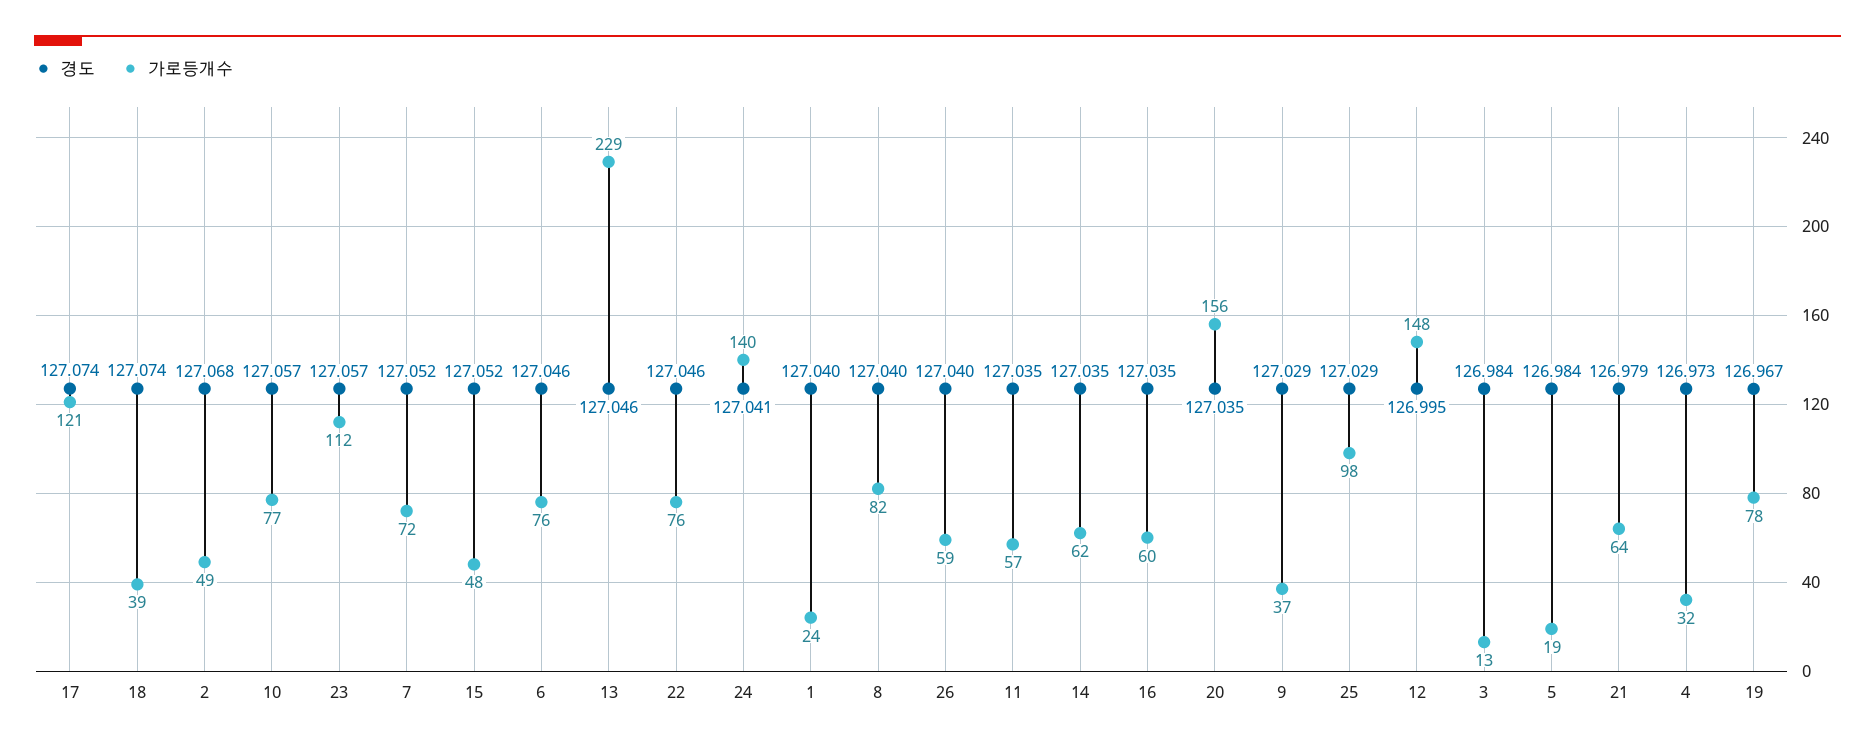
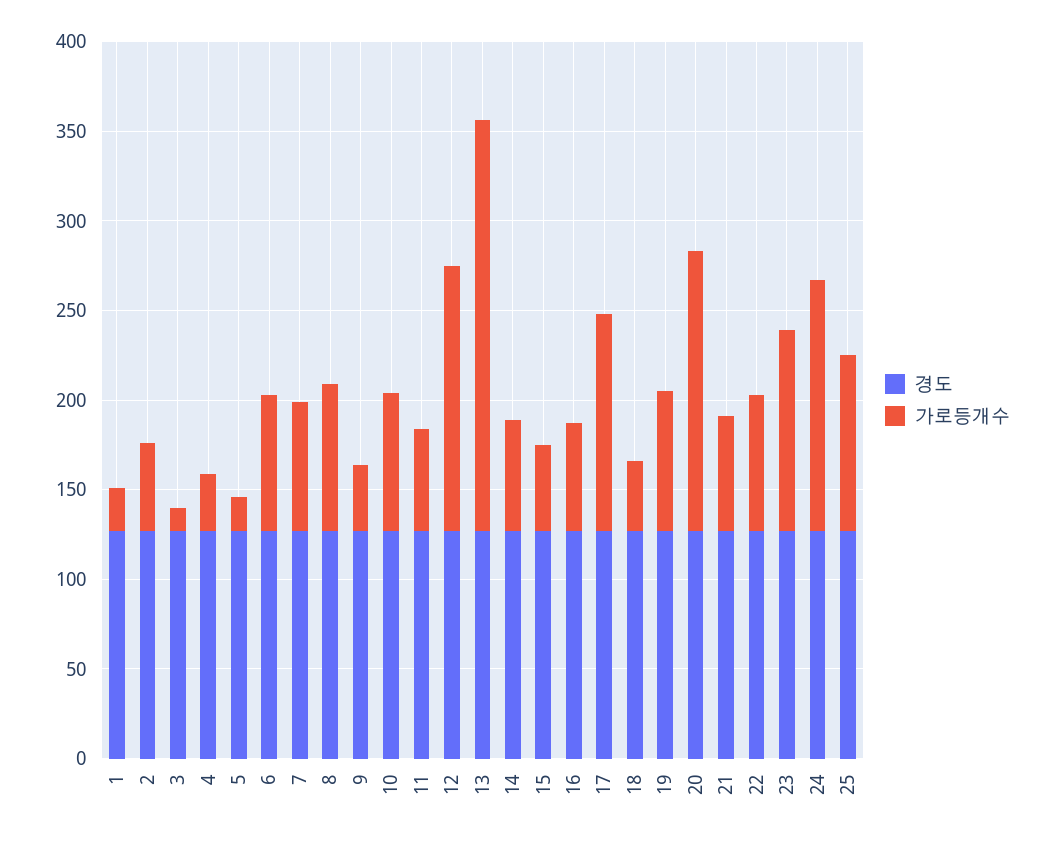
경도, 26: 127.04 -> none
가로등개수, 26: 59 -> none

